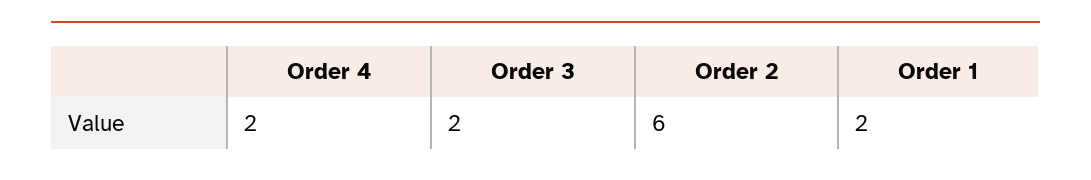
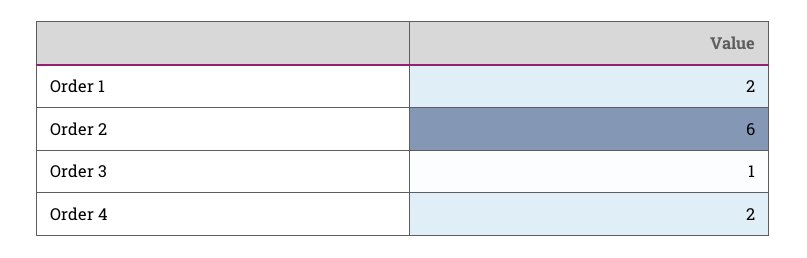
Order 3: 2 -> 1

